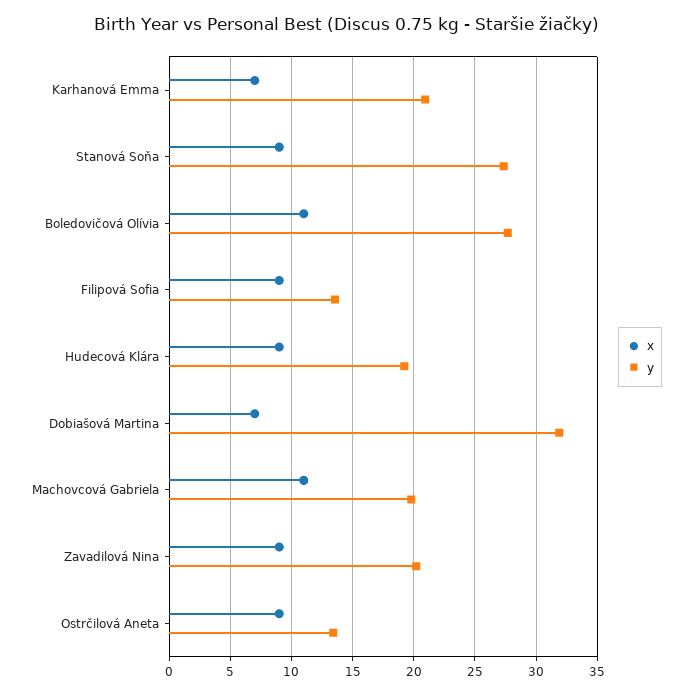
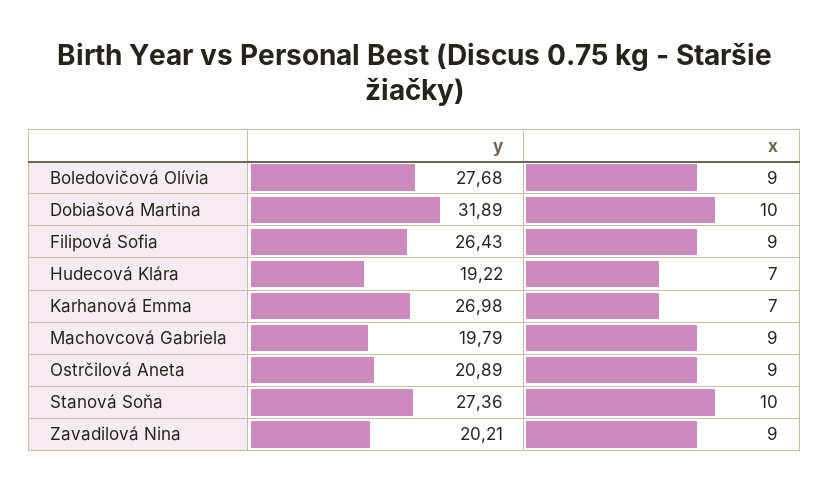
y, Karhanová Emma: 21 -> 26.98
x, Stanová Soňa: 9 -> 10
x, Boledovičová Olívia: 11 -> 9
y, Filipová Sofia: 13.5 -> 26.43
x, Hudecová Klára: 9 -> 7
x, Dobiašová Martina: 7 -> 10
x, Machovcová Gabriela: 11 -> 9
y, Ostrčilová Aneta: 13.5 -> 20.89

